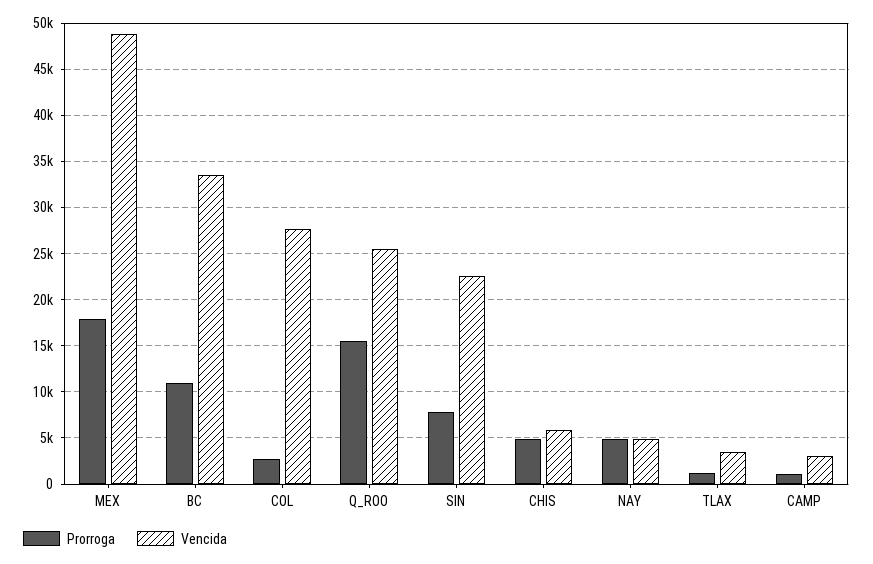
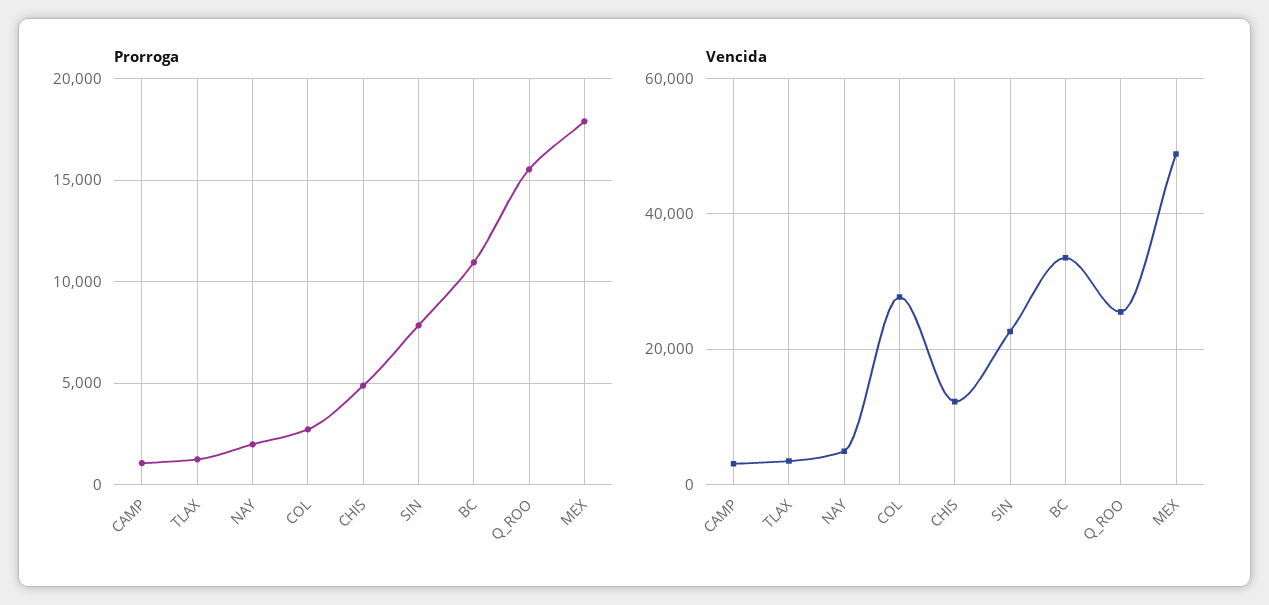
Vencida, CHIS: 6000 -> 12000
Prorroga, NAY: 5000 -> 2000

